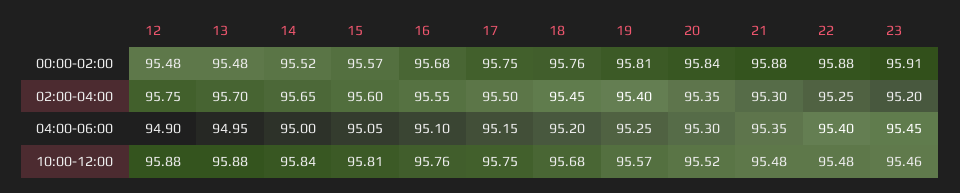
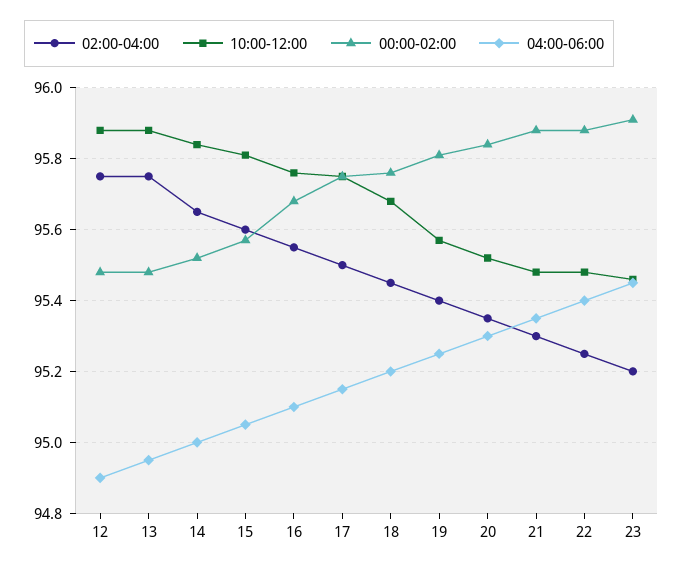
02:00-04:00, 13: 95.7 -> 95.75

